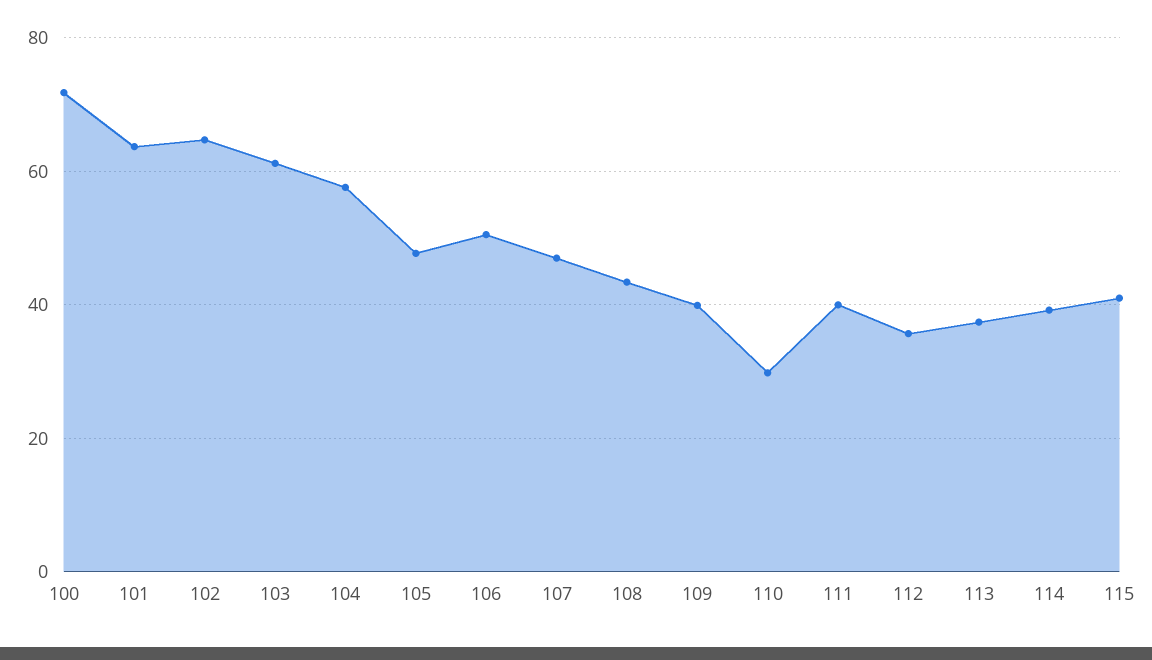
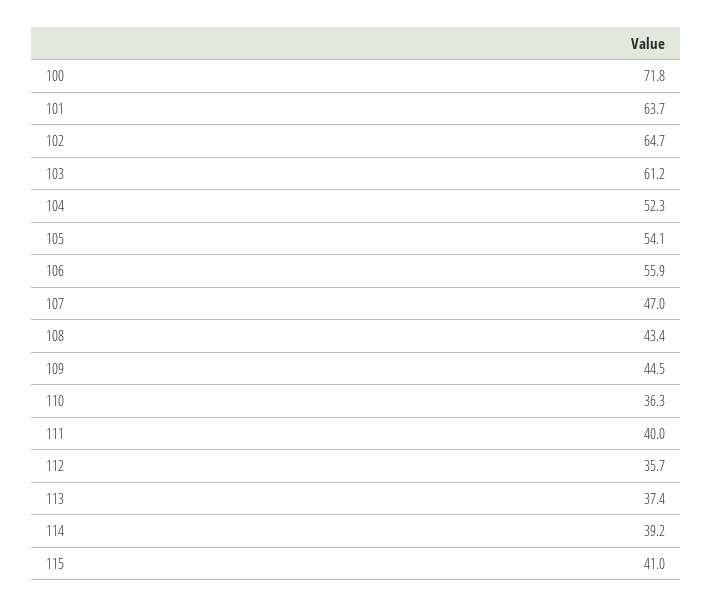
104: 58 -> 52.3
105: 48 -> 54.1
106: 50 -> 55.9
109: 40 -> 44.5
110: 30 -> 36.3

